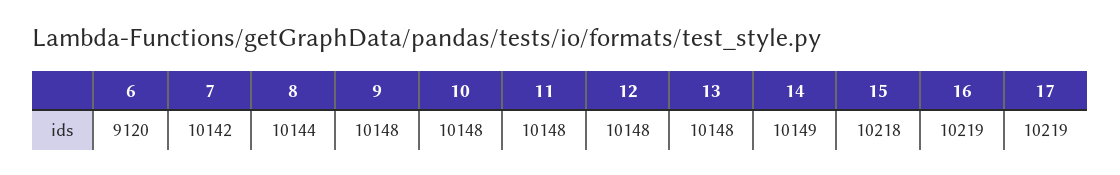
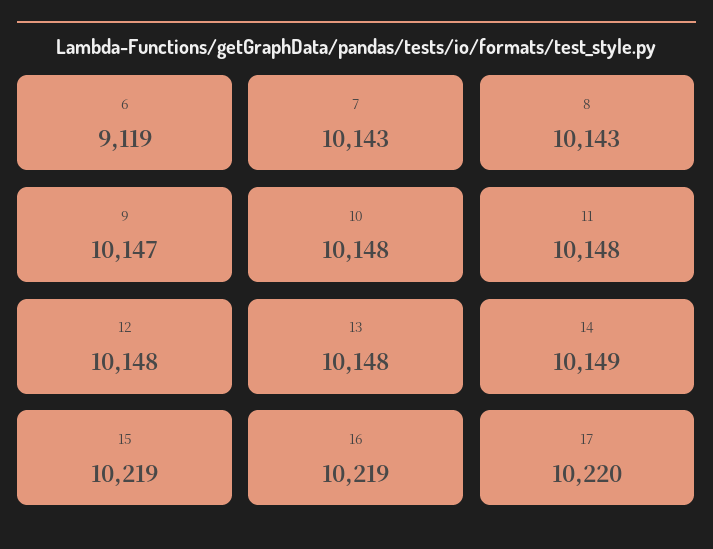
6: 9120 -> 9119
7: 10142 -> 10143
8: 10144 -> 10143
9: 10148 -> 10147
15: 10218 -> 10219
17: 10219 -> 10220

